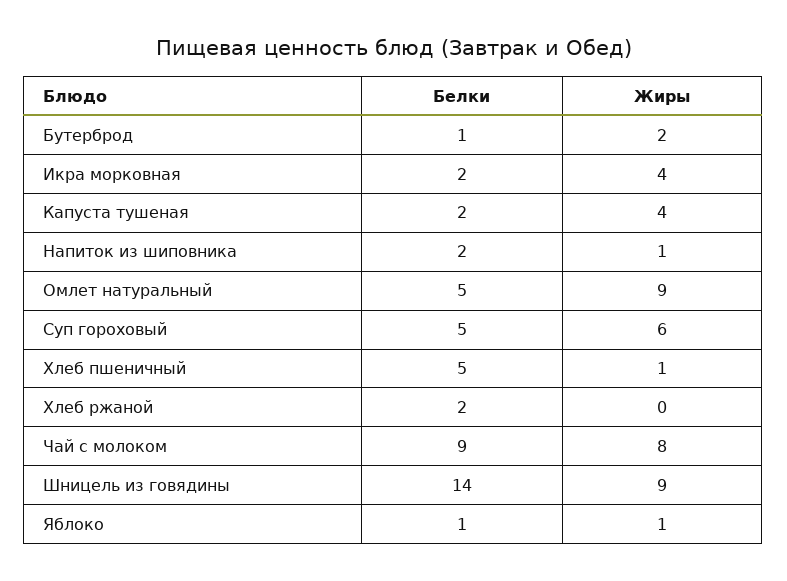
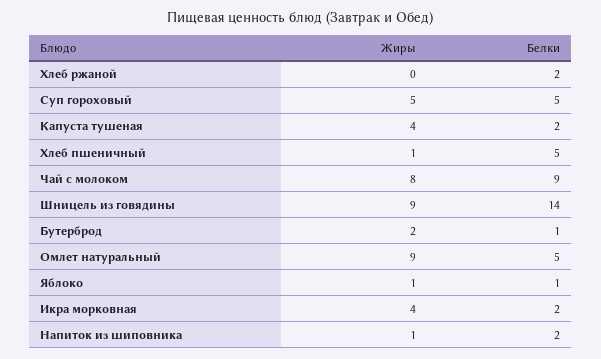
Жиры, Суп гороховый: 6 -> 5

